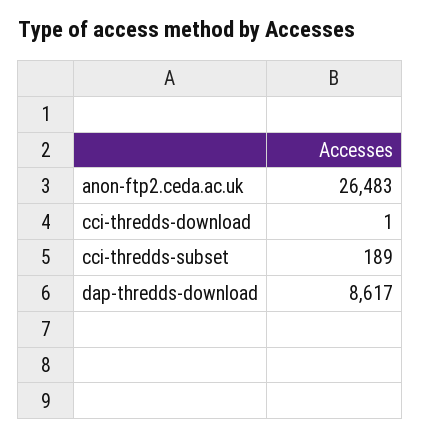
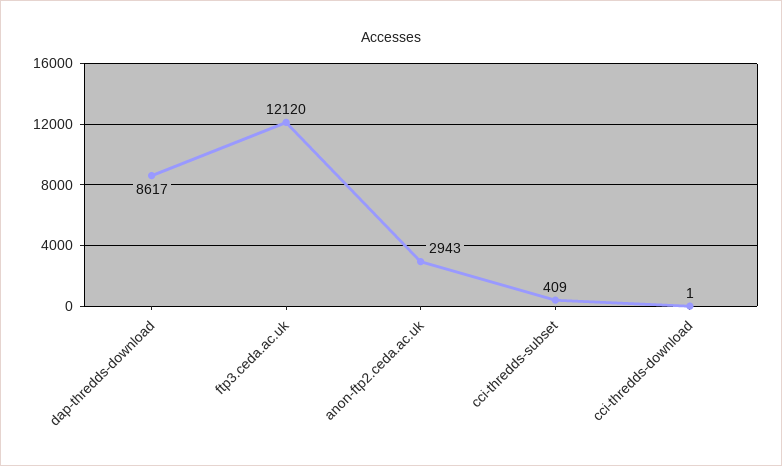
anon-ftp2.ceda.ac.uk: 26483 -> 2943
cci-thredds-subset: 189 -> 409
ftp3.ceda.ac.uk: none -> 12120

